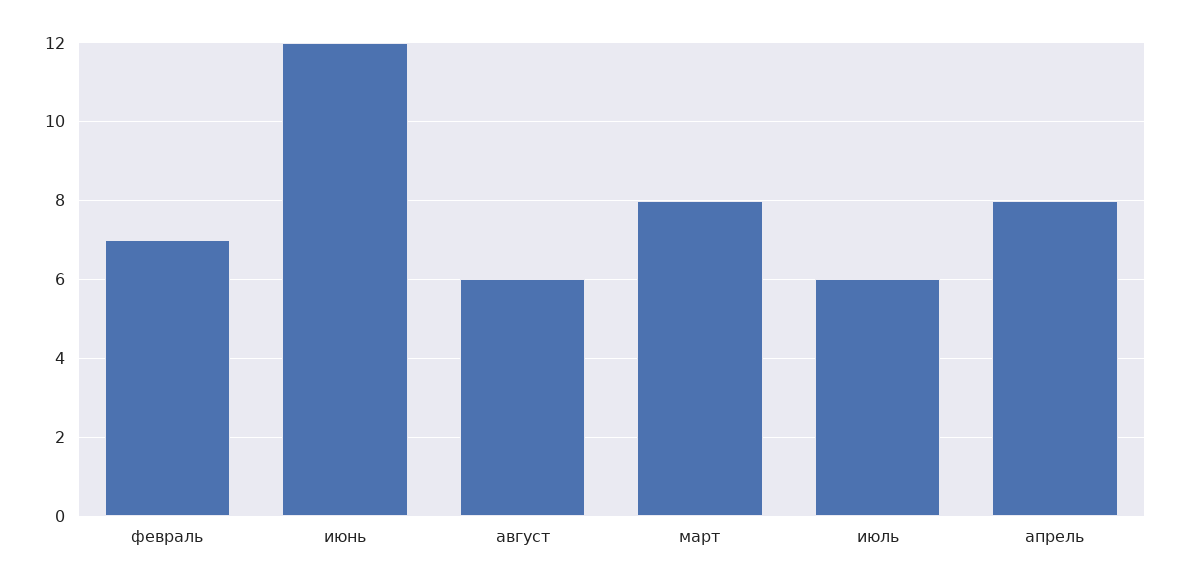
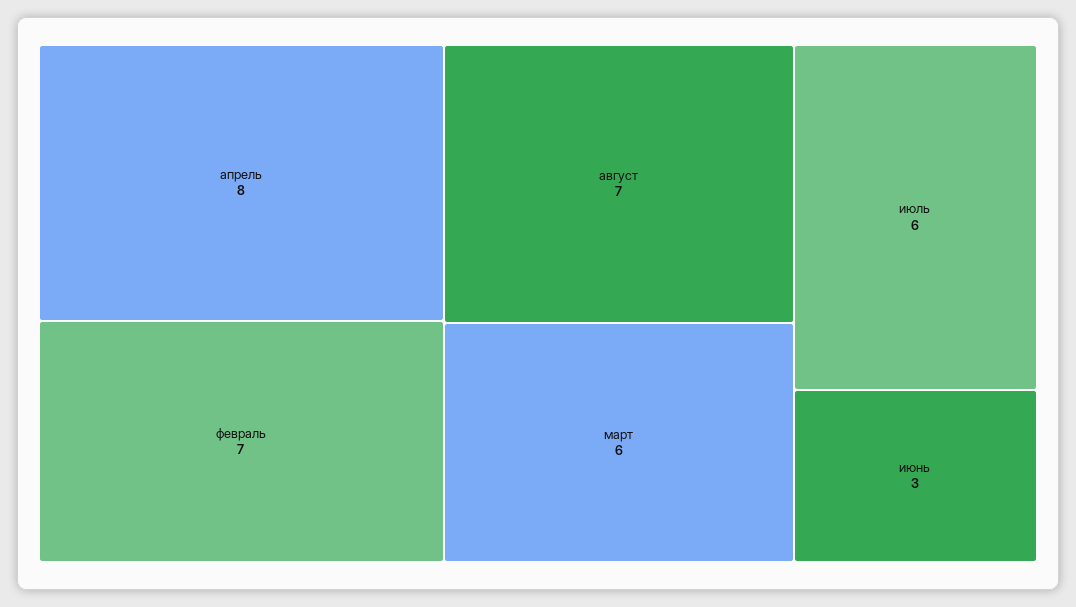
июнь: 12 -> 3
август: 6 -> 7
март: 8 -> 6

